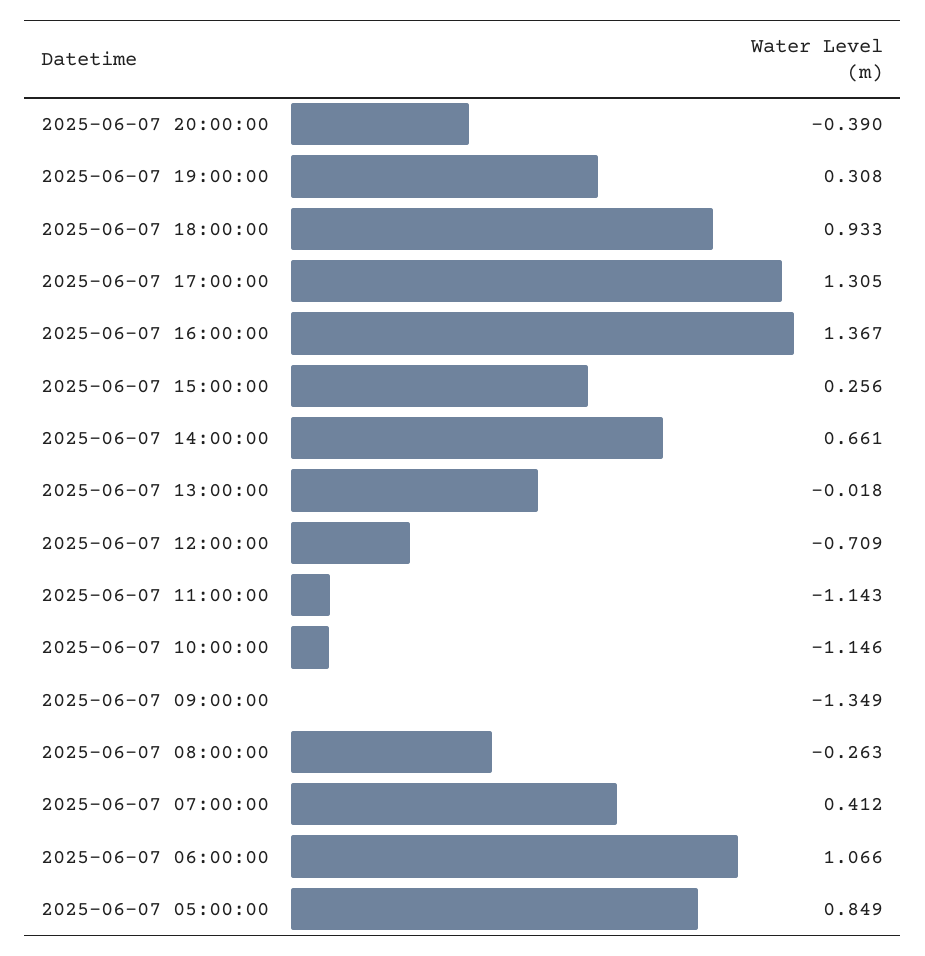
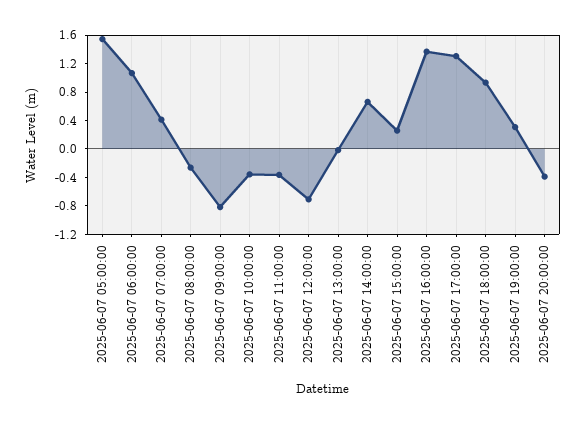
2025-06-07 11:00:00: -1.143 -> -0.4
2025-06-07 10:00:00: -1.146 -> -0.4
2025-06-07 09:00:00: -1.349 -> -0.8
2025-06-07 05:00:00: 0.849 -> 1.6

